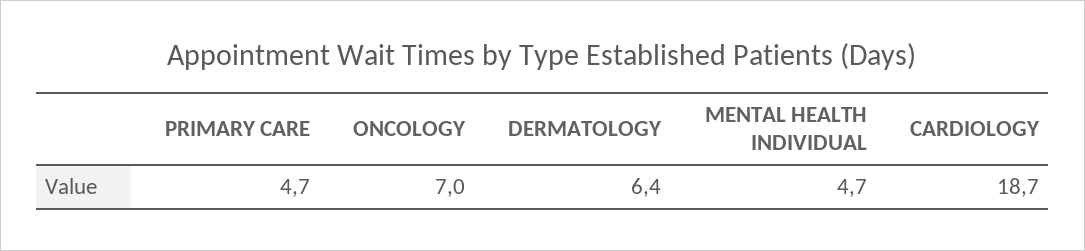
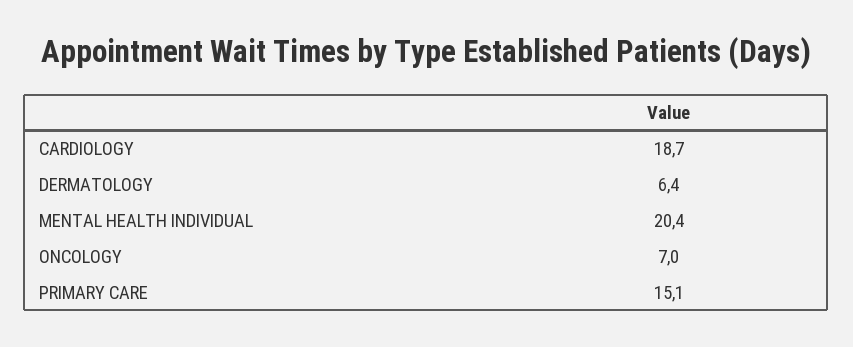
PRIMARY CARE: 4.7 -> 15.1
MENTAL HEALTH INDIVIDUAL: 4.7 -> 20.4

